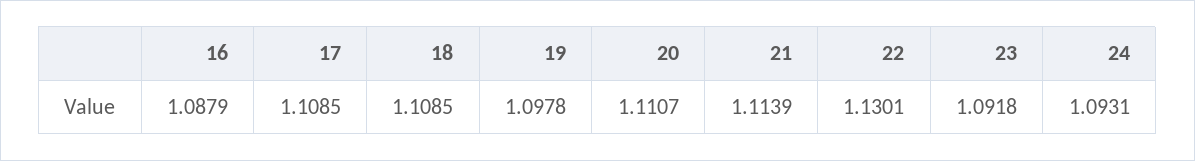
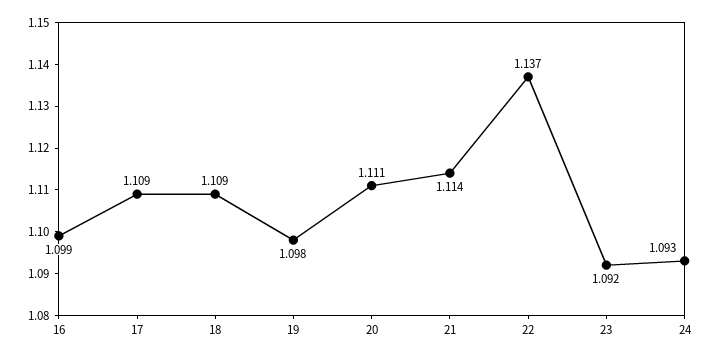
16: 1.0879 -> 1.099
22: 1.1301 -> 1.137

